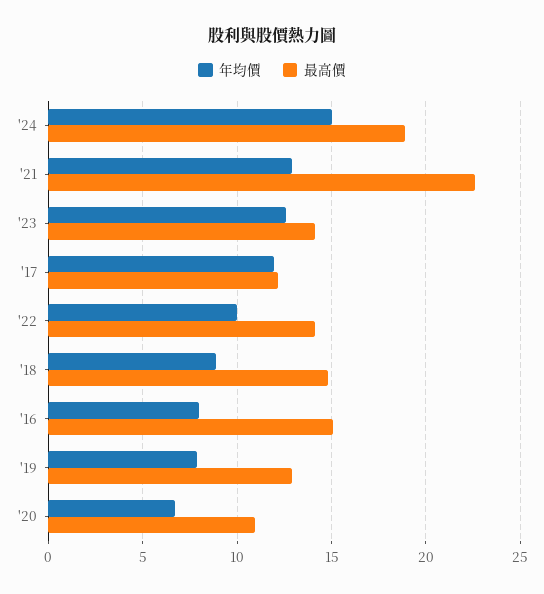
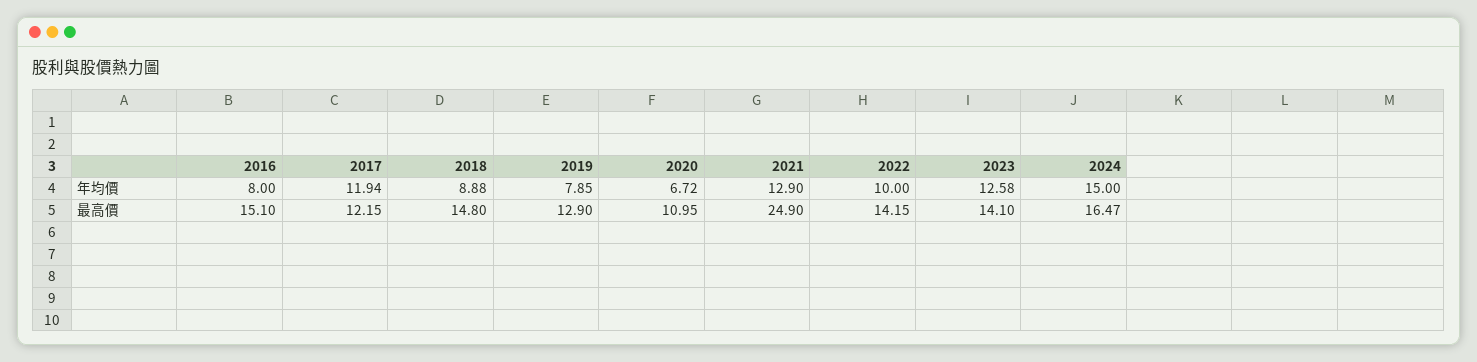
最高價, '24: 19 -> 16.47
最高價, '21: 22.5 -> 24.9

